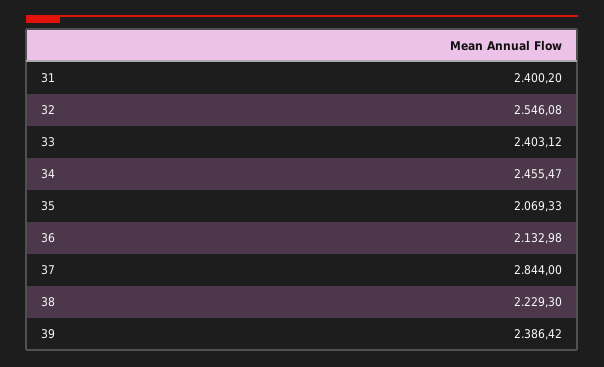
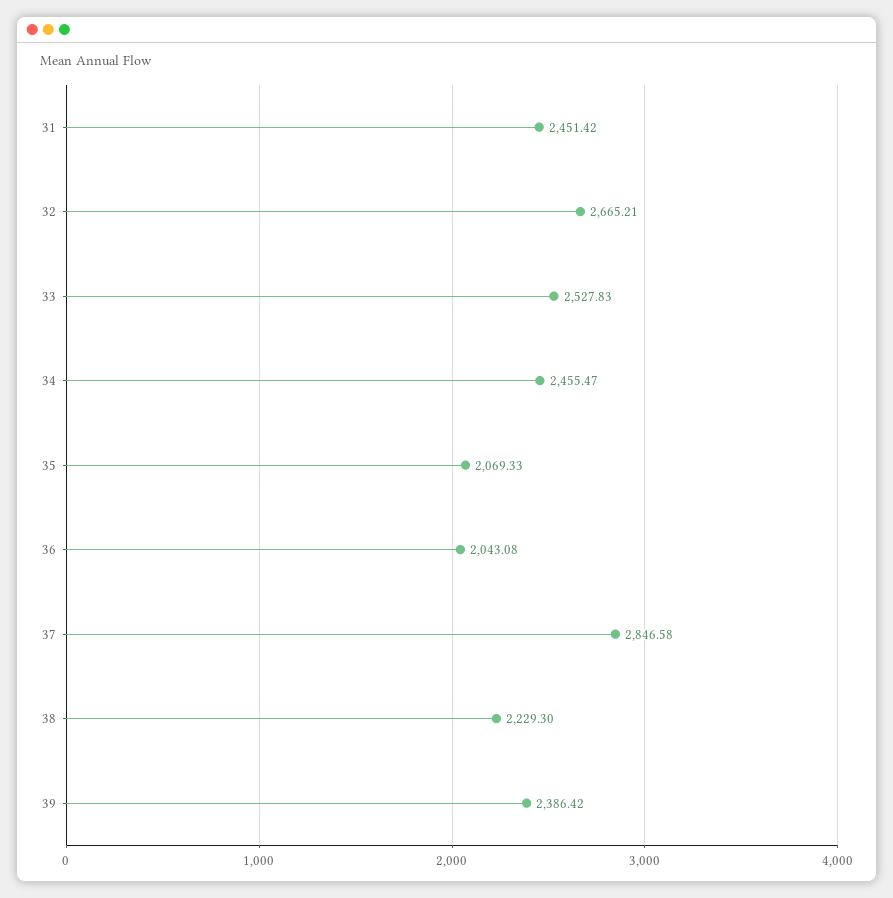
31: 2400.2 -> 2451.42
32: 2546.08 -> 2665.21
33: 2403.12 -> 2527.83
36: 2132.98 -> 2043.08
37: 2844 -> 2846.58

